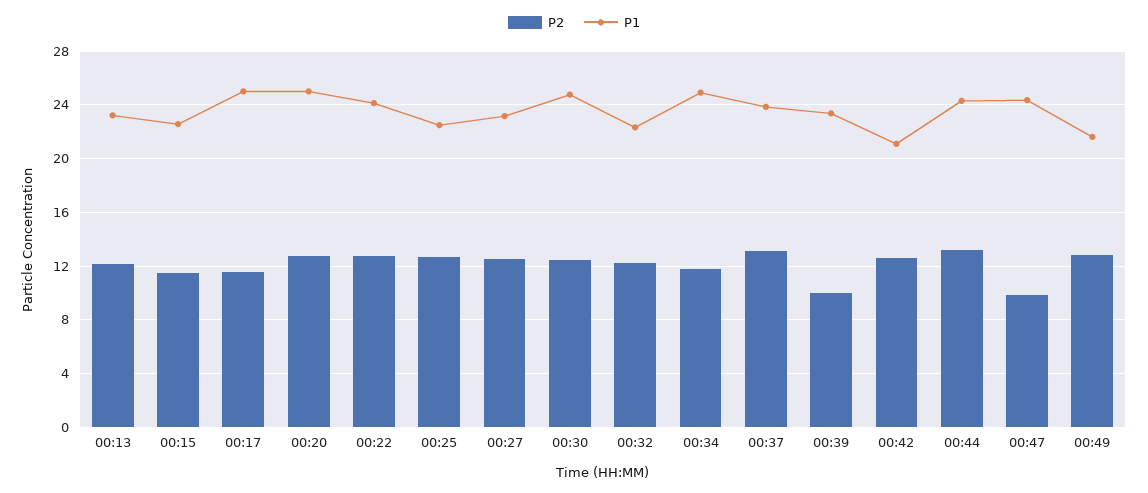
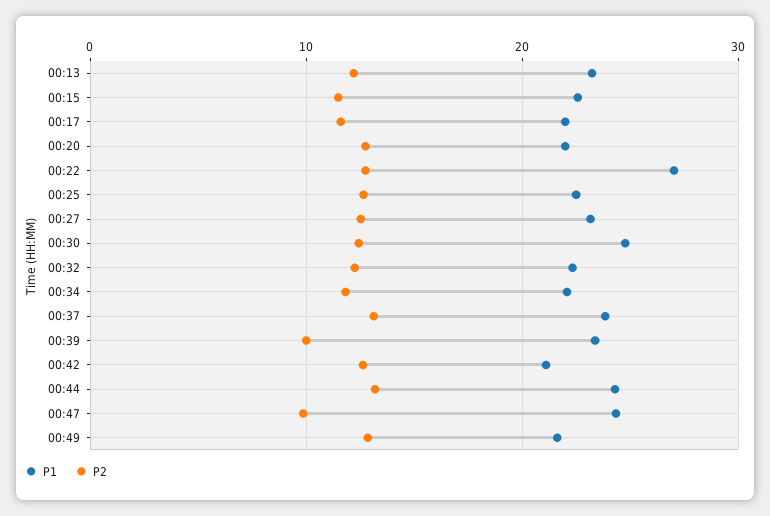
P1, 00:17: 25 -> 22
P1, 00:20: 25 -> 22
P1, 00:22: 24 -> 27
P1, 00:34: 25 -> 22

